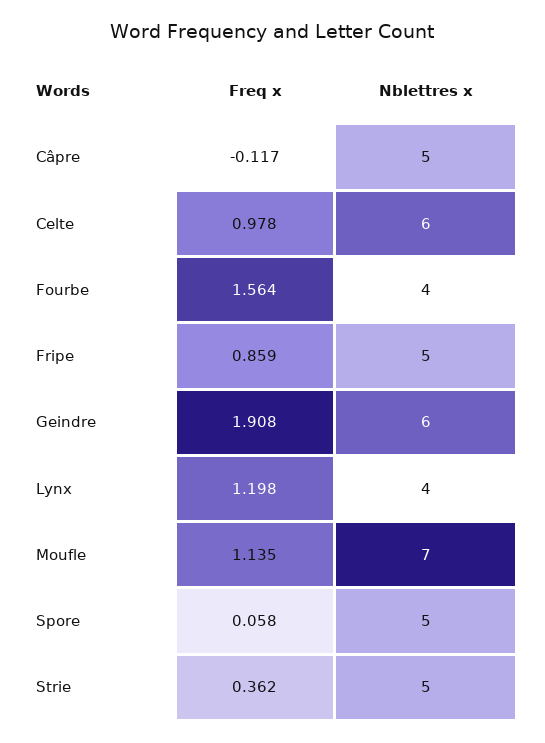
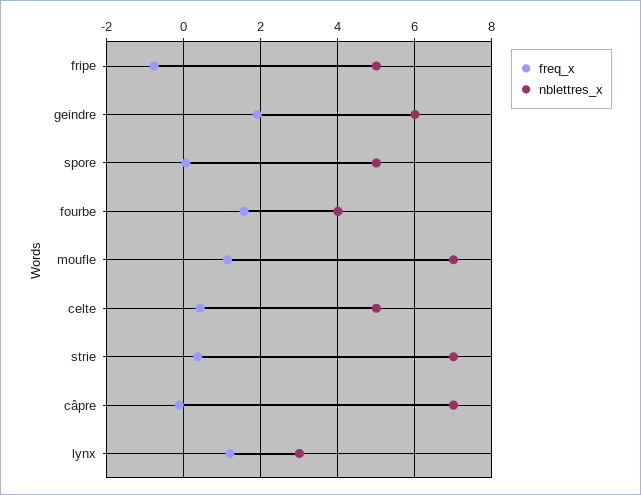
Nblettres x, Câpre: 5 -> 7
Freq x, Celte: 0.978 -> 0.4
Nblettres x, Celte: 6 -> 5
Freq x, Fripe: 0.859 -> -0.8
Nblettres x, Lynx: 4 -> 3
Nblettres x, Strie: 5 -> 7

